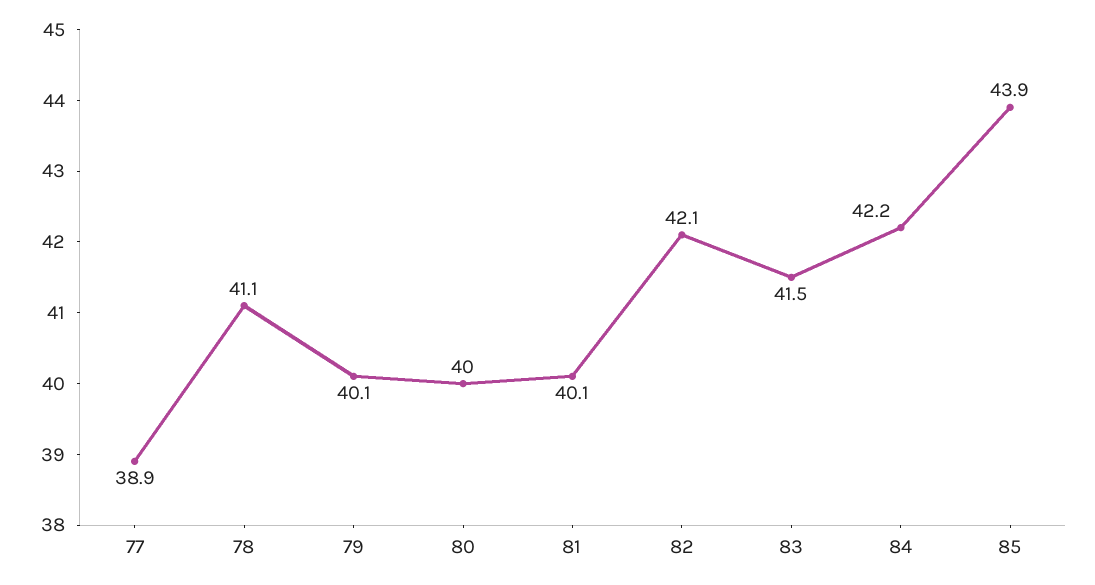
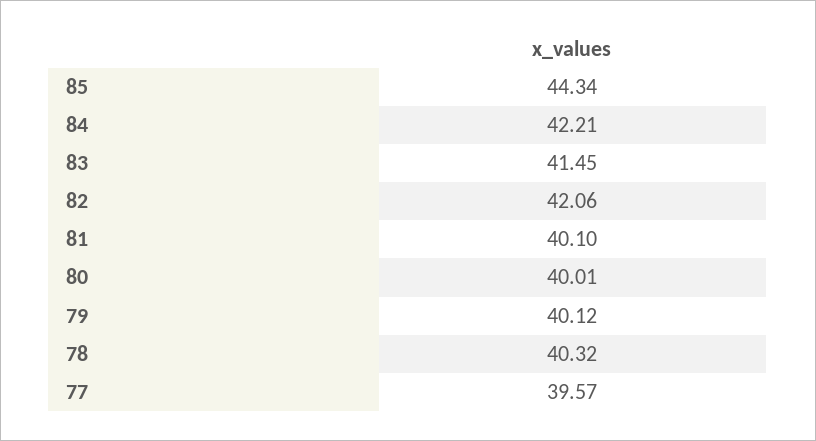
77: 38.9 -> 39.57
78: 41.1 -> 40.32
85: 43.9 -> 44.34

